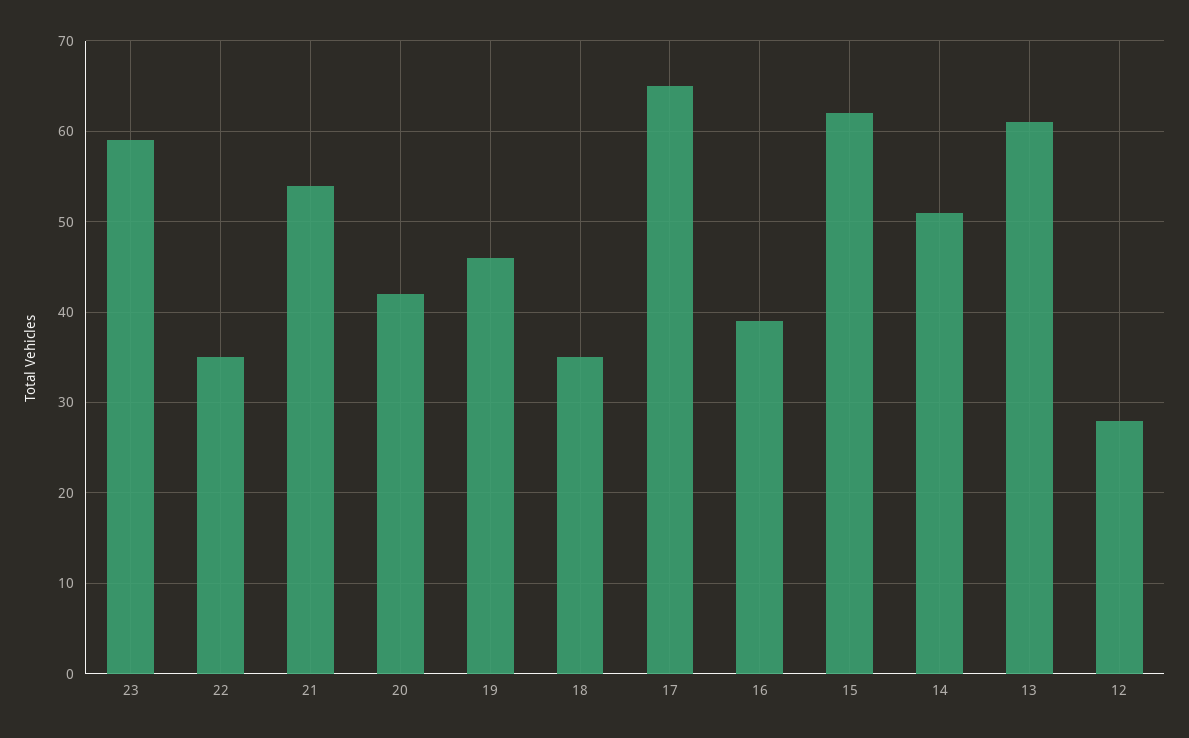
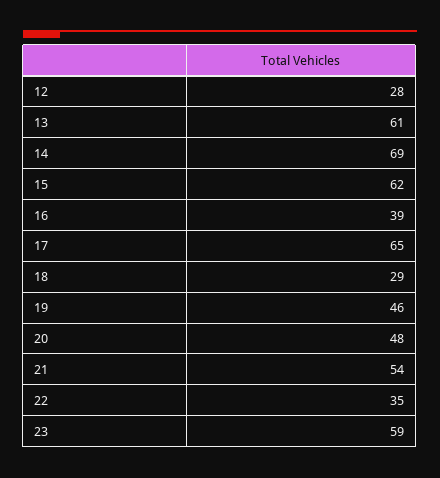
20: 42 -> 48
18: 35 -> 29
14: 51 -> 69

